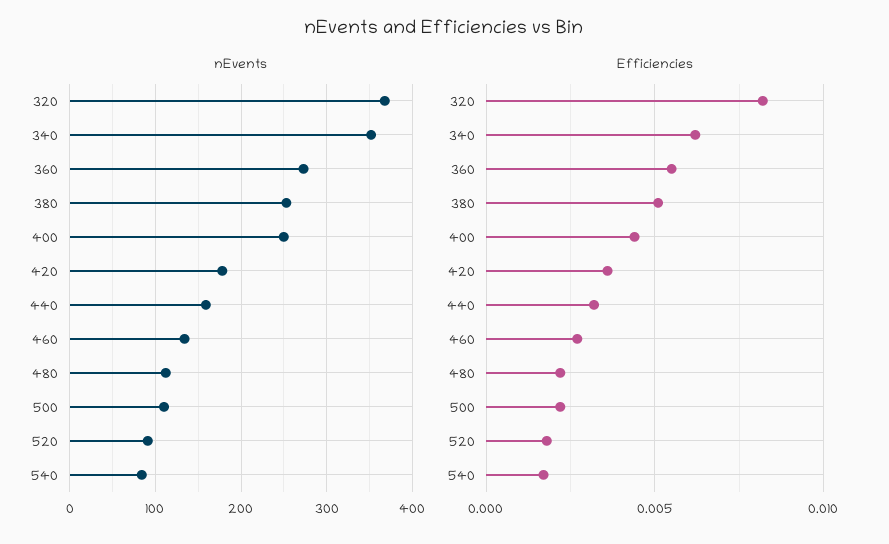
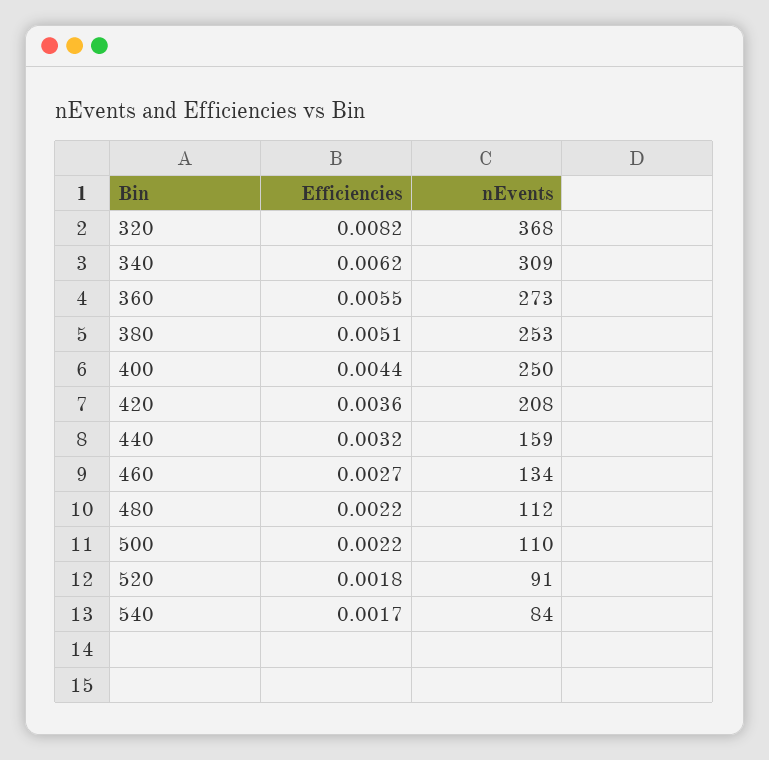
nEvents, 340: 350 -> 309
nEvents, 420: 180 -> 208

